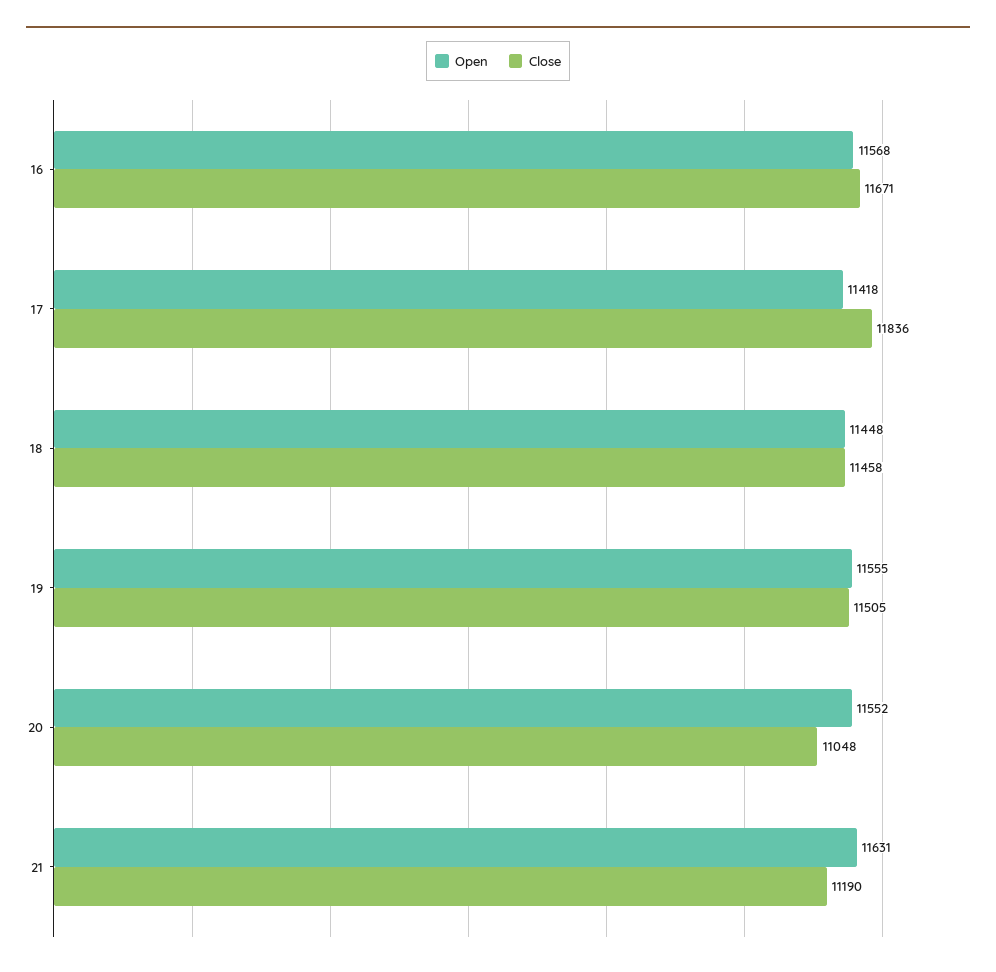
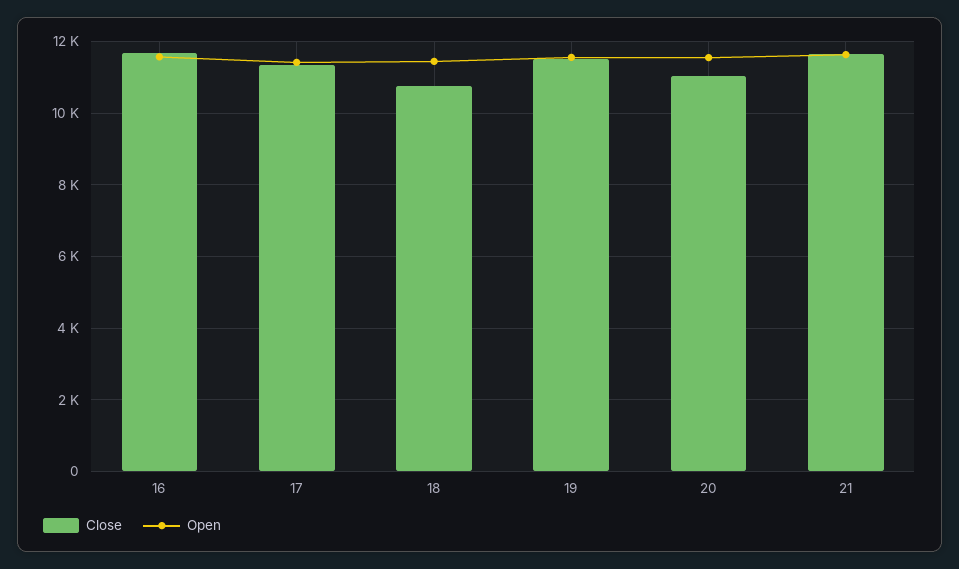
Close, 17: 11836 -> 11400
Close, 18: 11458 -> 10800
Close, 21: 11190 -> 11600

